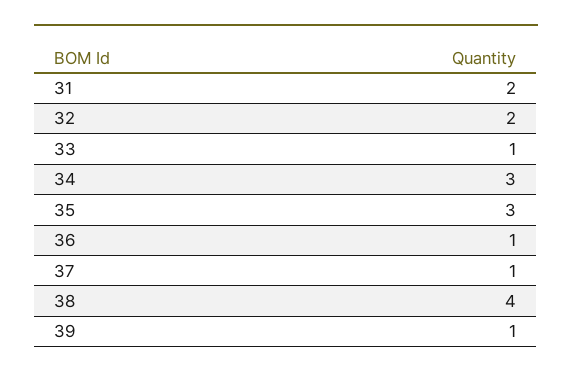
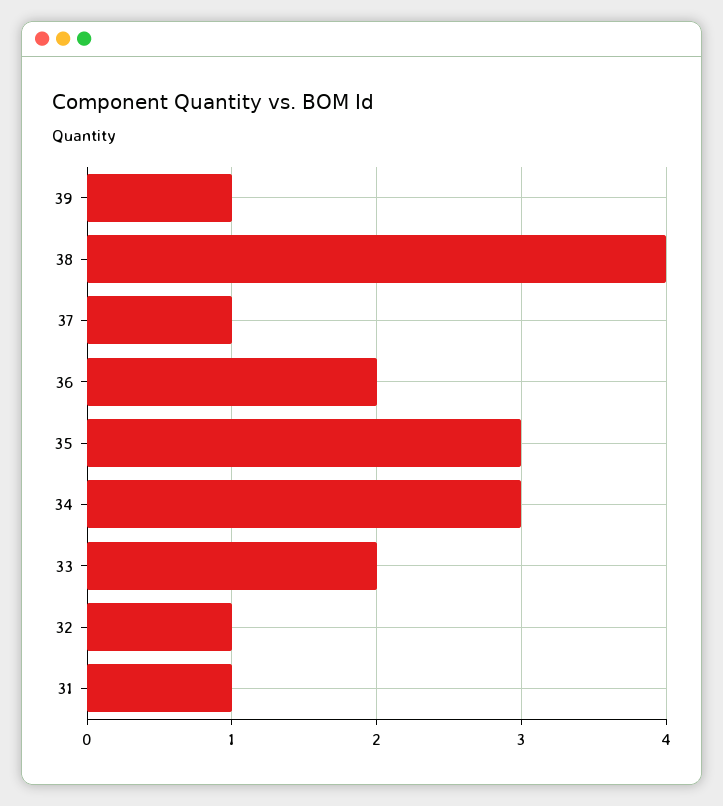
31: 2 -> 1
32: 2 -> 1
33: 1 -> 2
36: 1 -> 2

